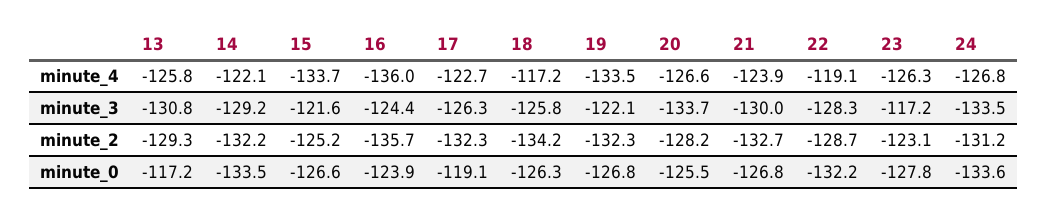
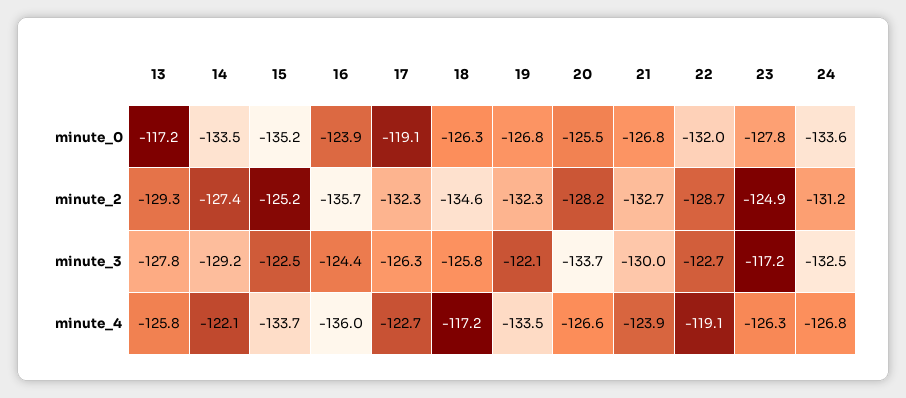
13, minute_3: -130.8 -> -127.8
15, minute_3: -121.6 -> -122.5
22, minute_3: -128.3 -> -122.7
24, minute_3: -133.5 -> -132.5
14, minute_2: -132.2 -> -127.4
18, minute_2: -134.2 -> -134.6
23, minute_2: -123.1 -> -124.9
15, minute_0: -126.6 -> -135.2
22, minute_0: -132.2 -> -132

